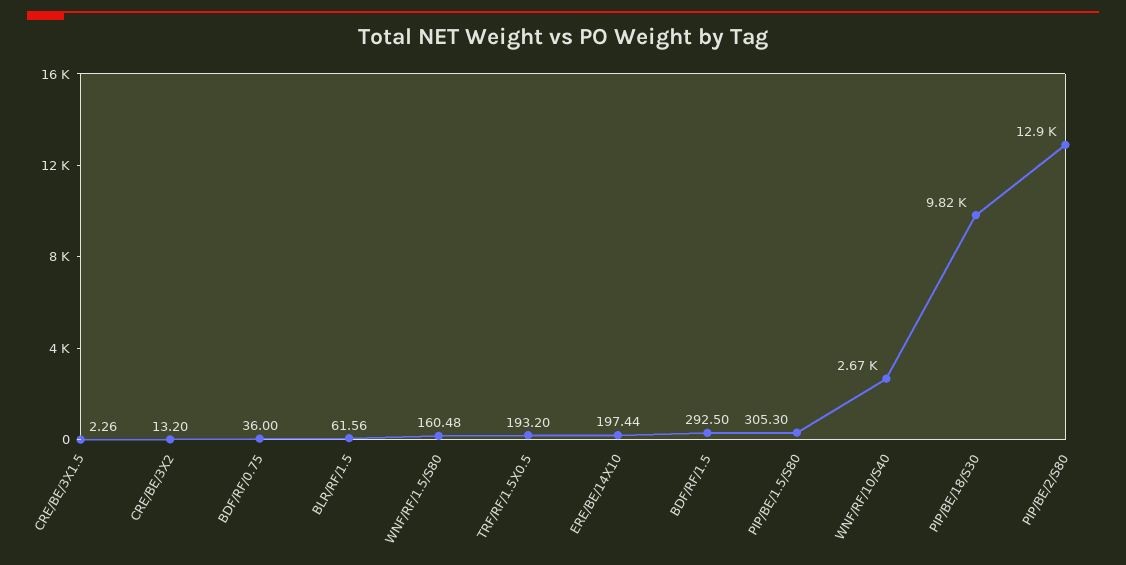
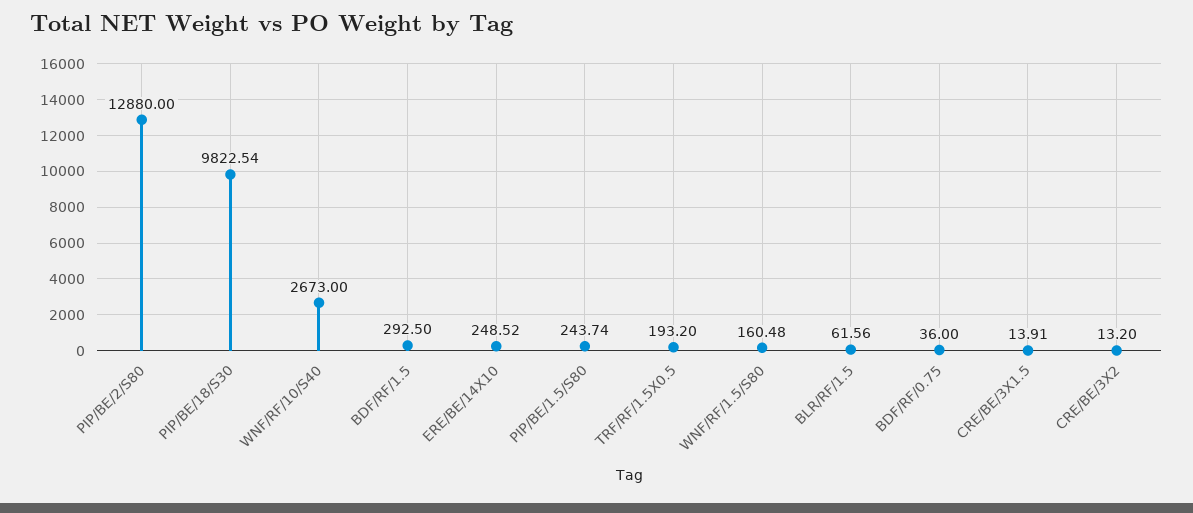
CRE/BE/3X1.5: 2.26 -> 13.91
ERE/BE/14X10: 197.44 -> 248.52
PIP/BE/1.5/S80: 305.3 -> 243.74

